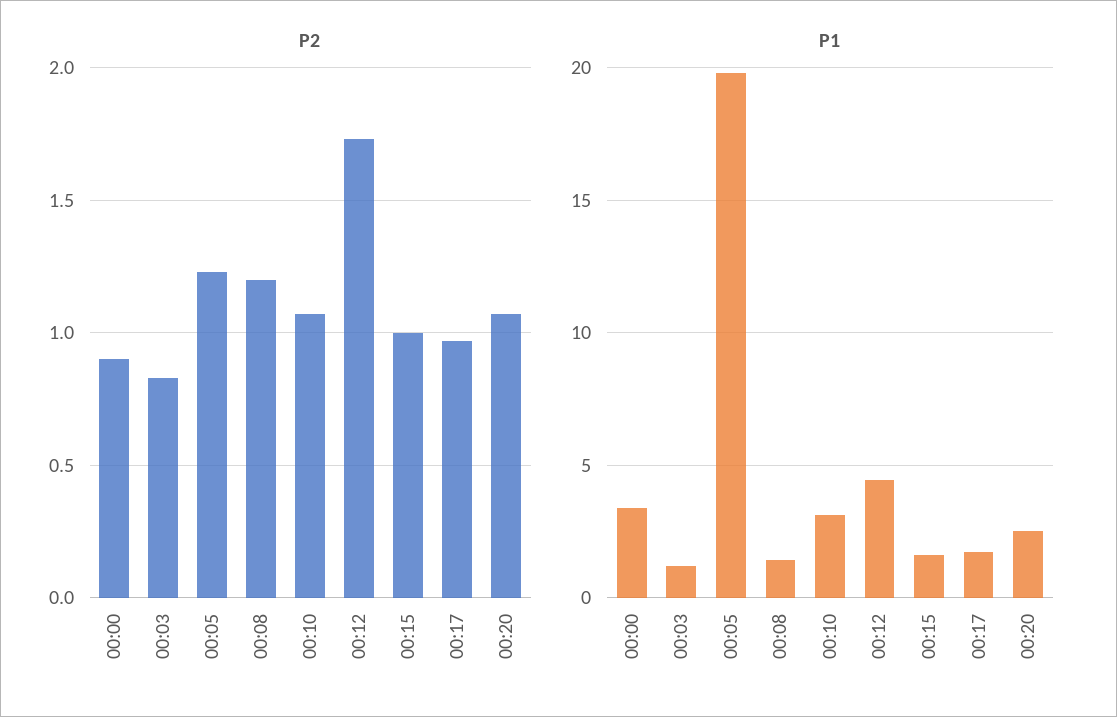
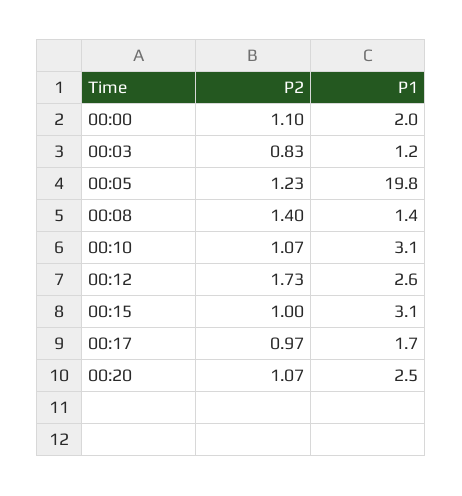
P2, 00:00: 0.9 -> 1.1
P2, 00:08: 1.2 -> 1.4
P1, 00:00: 3.5 -> 2
P1, 00:12: 4.5 -> 2.6
P1, 00:15: 1.5 -> 3.1

